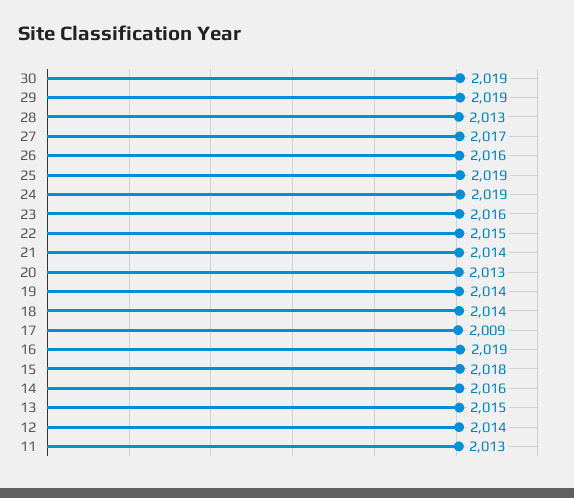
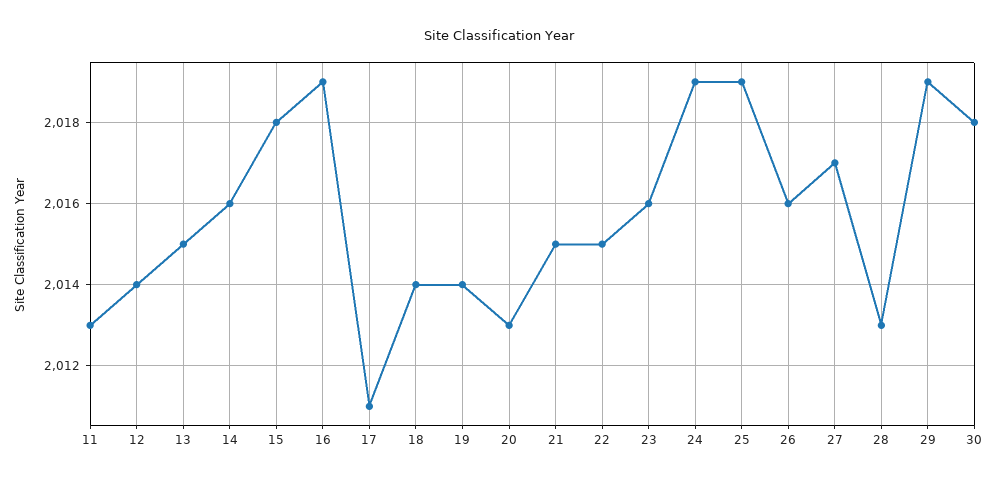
30: 2019 -> 2018
21: 2014 -> 2015
17: 2009 -> 2011

